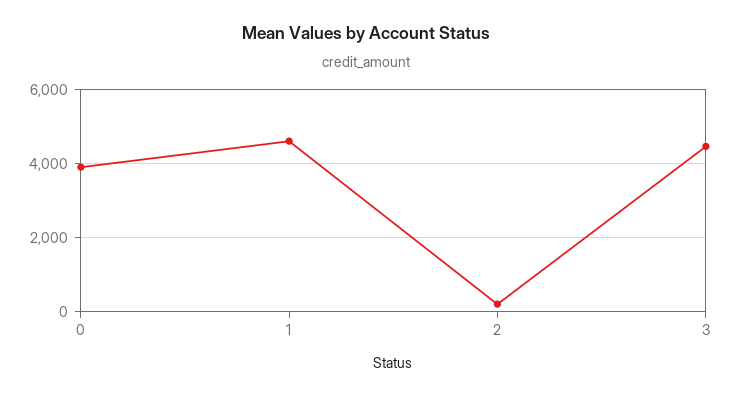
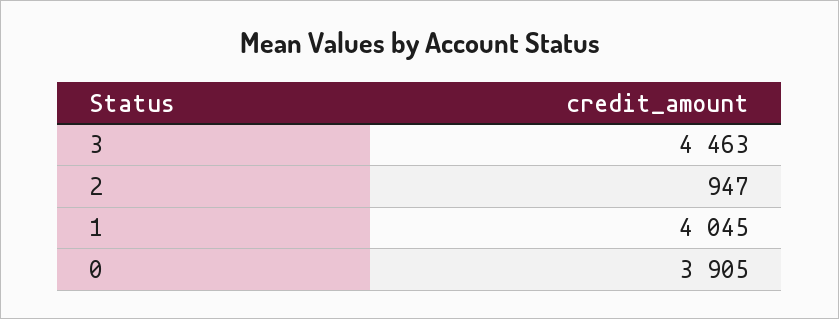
1: 4600 -> 4045
2: 200 -> 947

